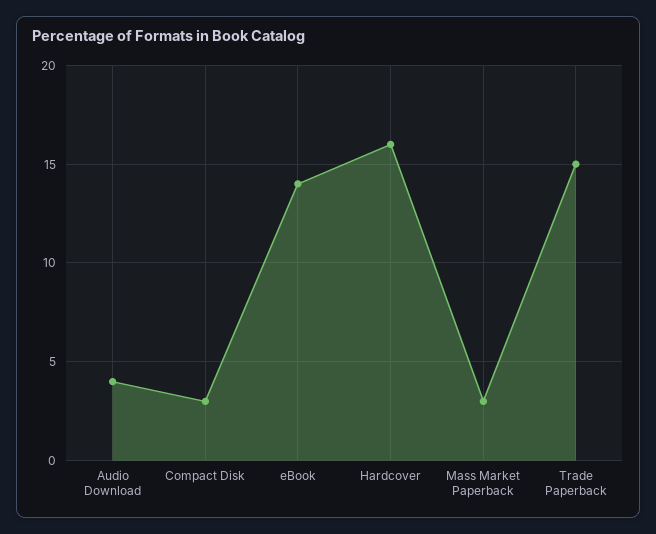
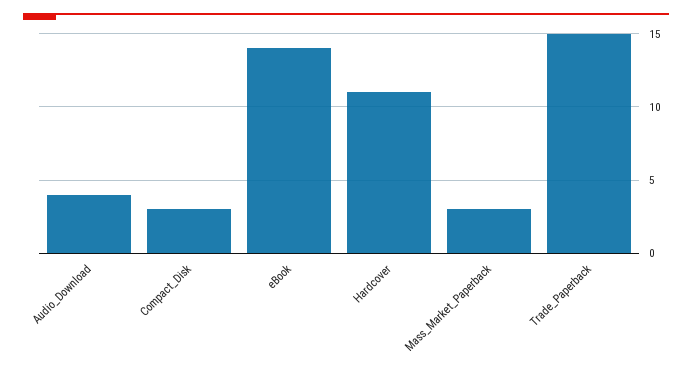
Hardcover: 16 -> 11

